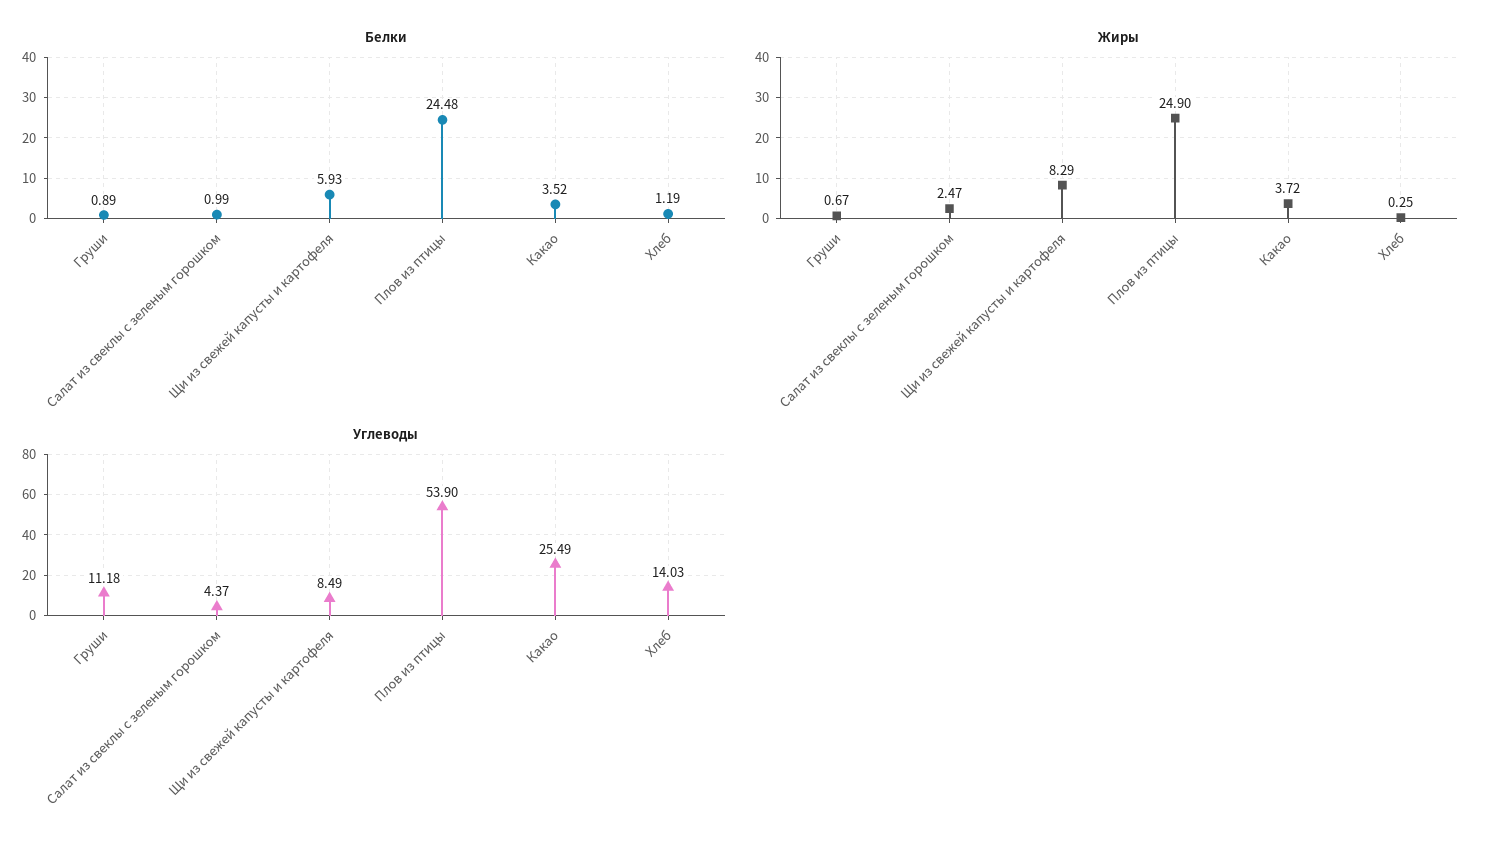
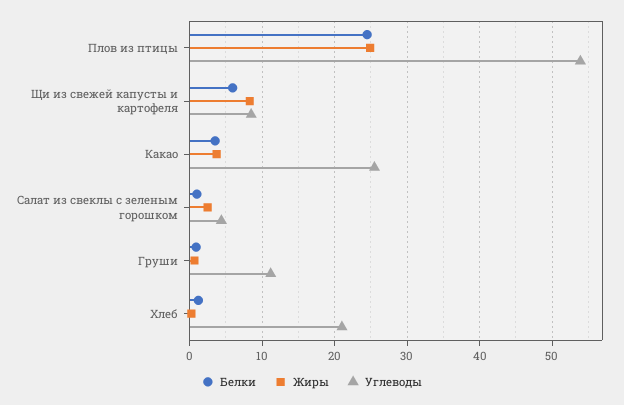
Углеводы, Хлеб: 14.03 -> 21

